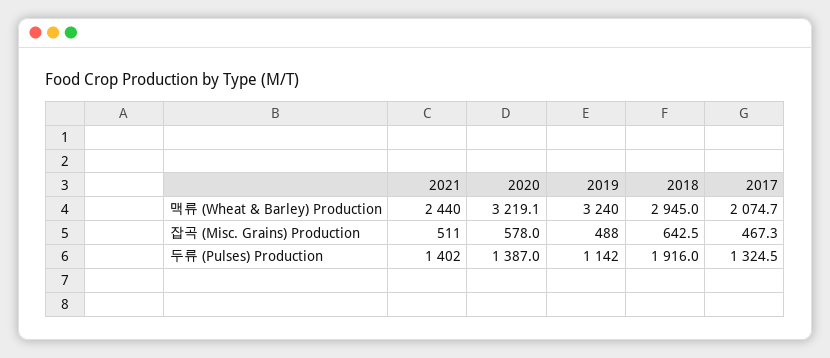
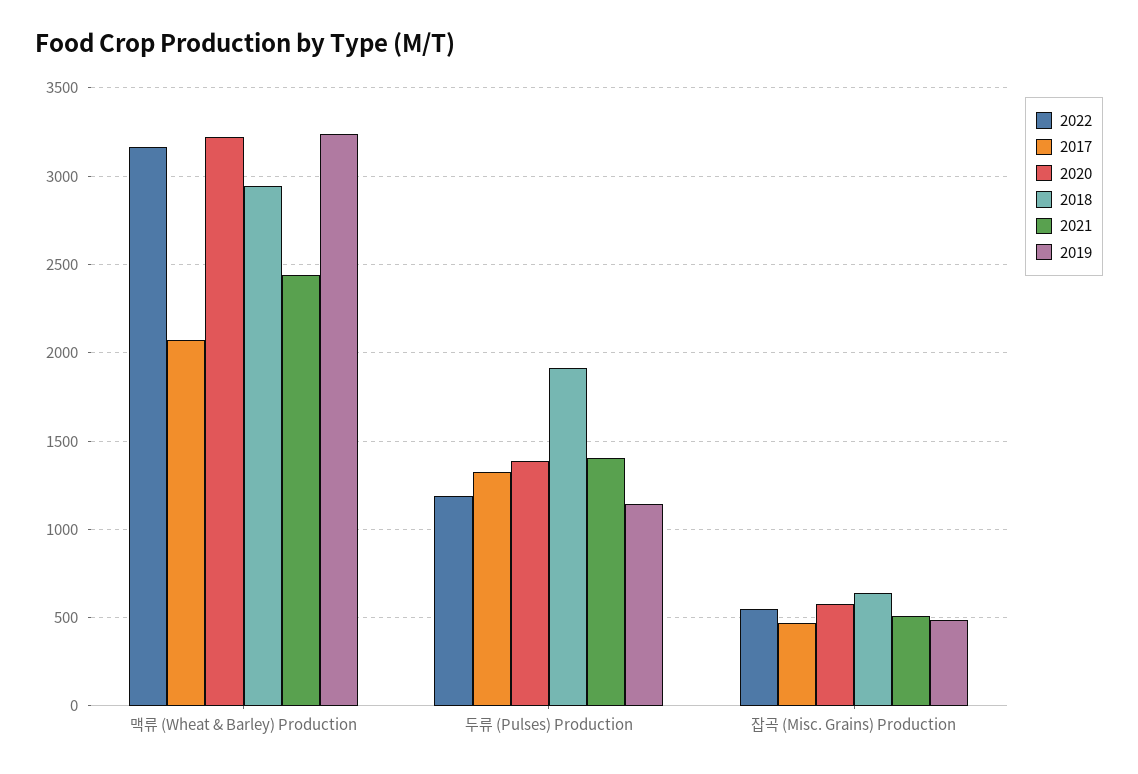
2022, 맥류 (Wheat & Barley) Production: none -> 3150
2022, 두류 (Pulses) Production: none -> 1200
2022, 잡곡 (Misc. Grains) Production: none -> 550

